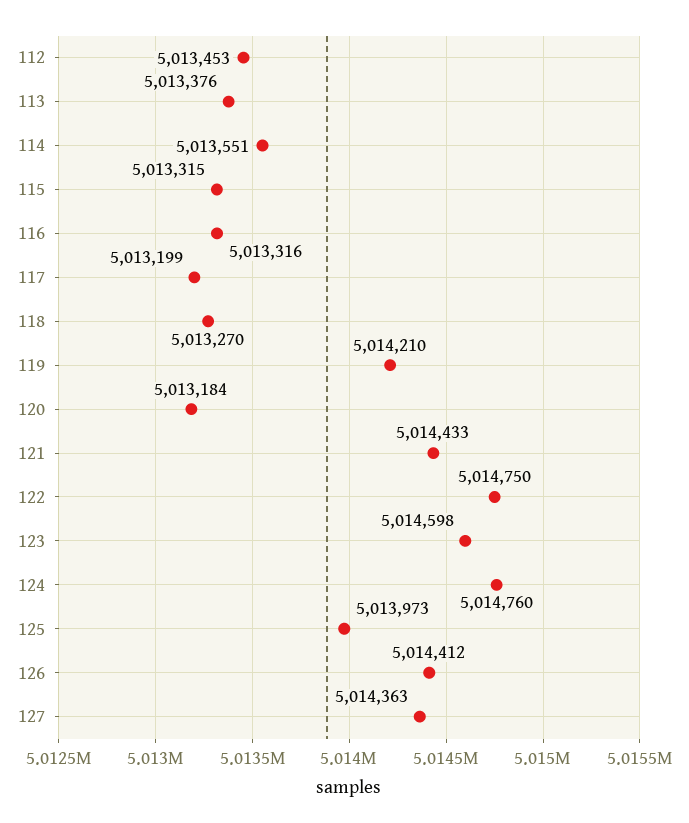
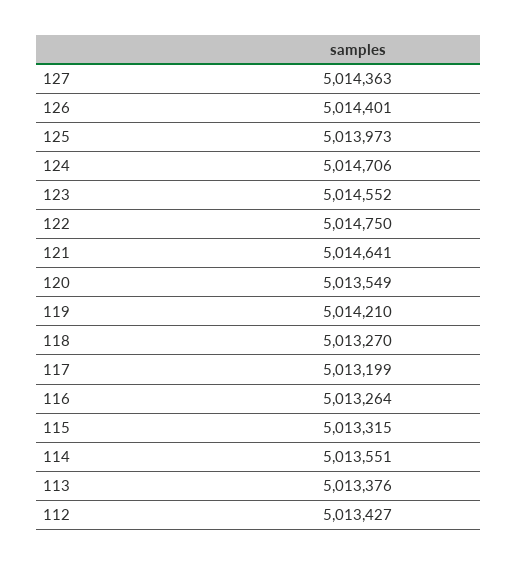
112: 5013453 -> 5013427
116: 5013316 -> 5013264
120: 5013184 -> 5013549
121: 5014433 -> 5014641
123: 5014598 -> 5014552
124: 5014760 -> 5014706
126: 5014412 -> 5014401

